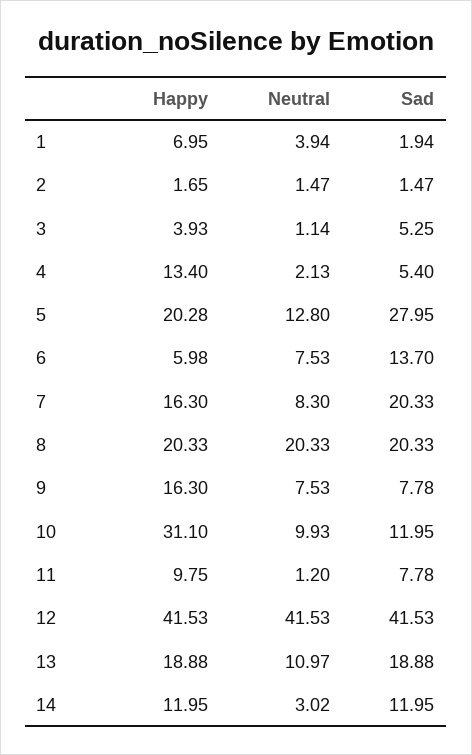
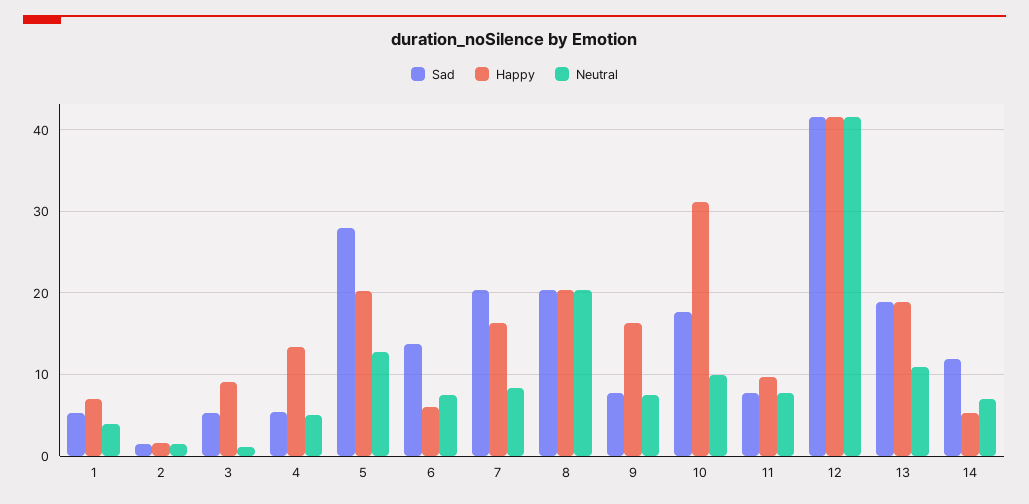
Sad, 1: 1.94 -> 5
Happy, 3: 3.93 -> 9
Neutral, 4: 2.13 -> 5
Sad, 10: 11.95 -> 18
Neutral, 11: 1.2 -> 8
Happy, 14: 11.95 -> 5
Neutral, 14: 3.02 -> 7

